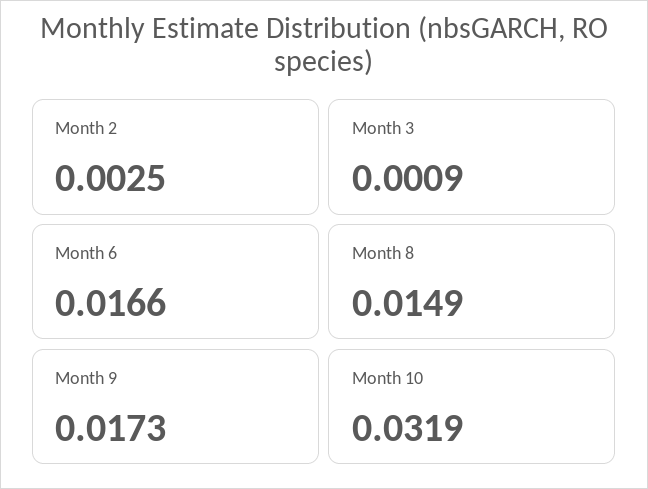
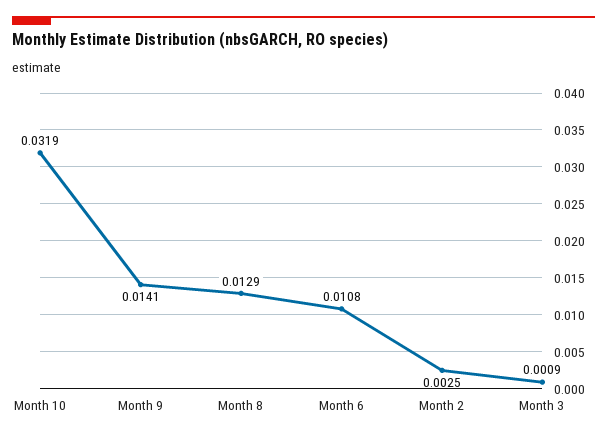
Month 6: 0.0166 -> 0.0108
Month 8: 0.0149 -> 0.0129
Month 9: 0.0173 -> 0.0141

